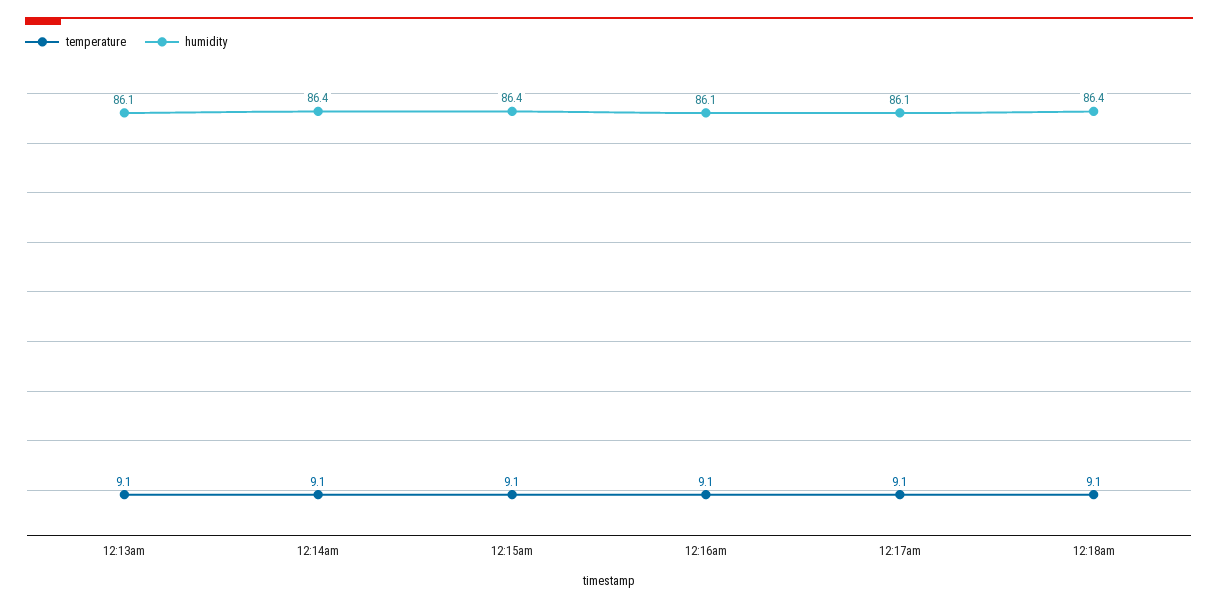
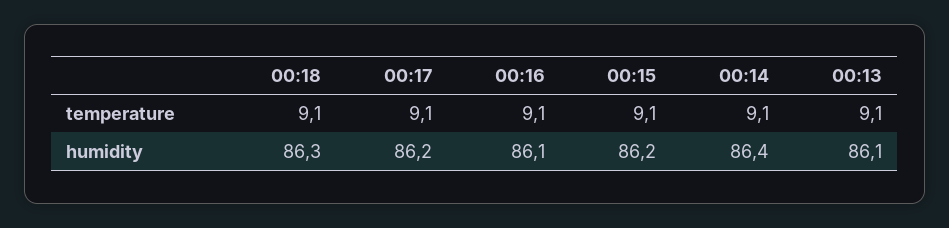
humidity, 12:15am: 86.4 -> 86.2
humidity, 12:17am: 86.1 -> 86.2
humidity, 12:18am: 86.4 -> 86.3

